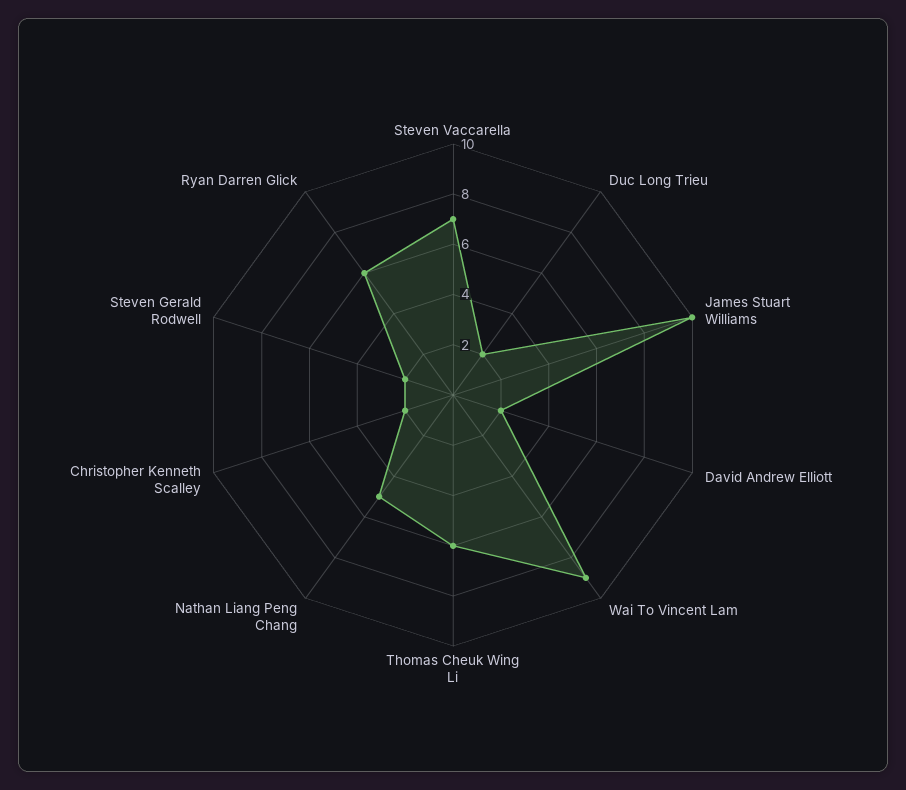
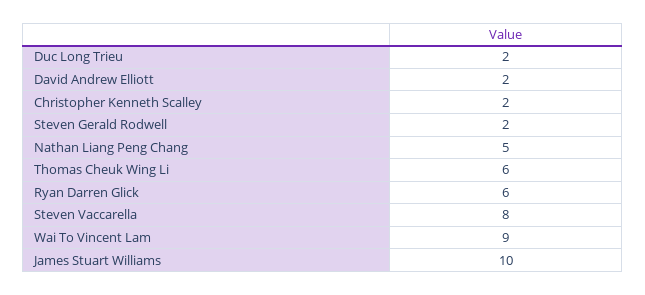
Steven Vaccarella: 7 -> 8

